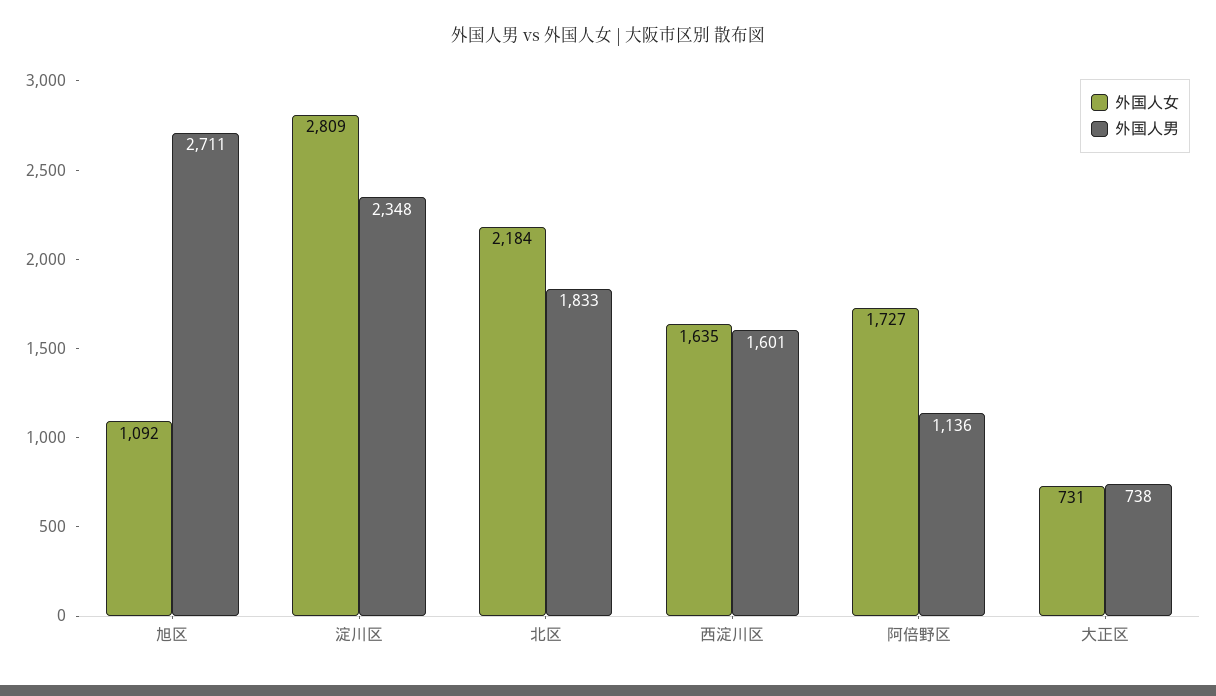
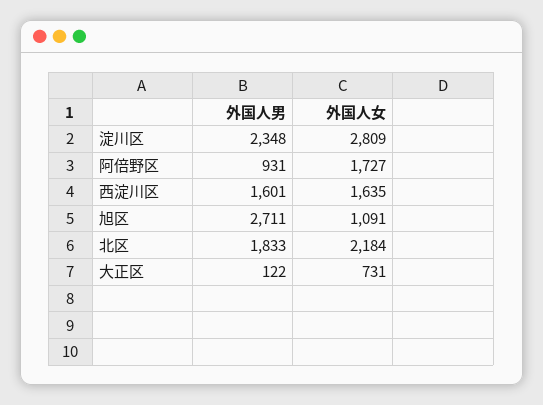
外国人女, 旭区: 1092 -> 1091
外国人男, 阿倍野区: 1136 -> 931
外国人男, 大正区: 738 -> 122

